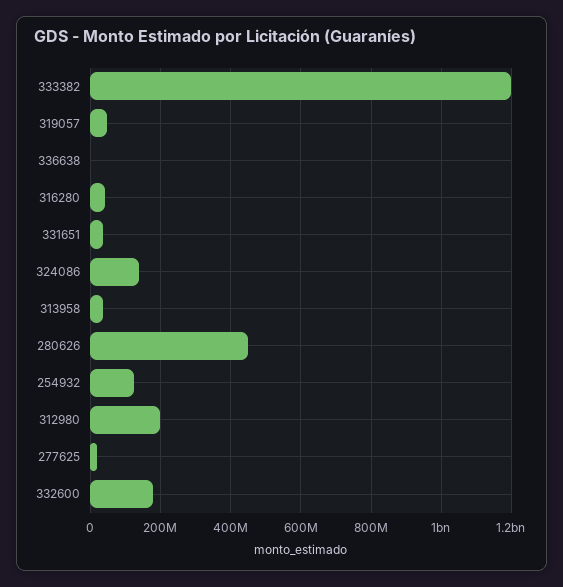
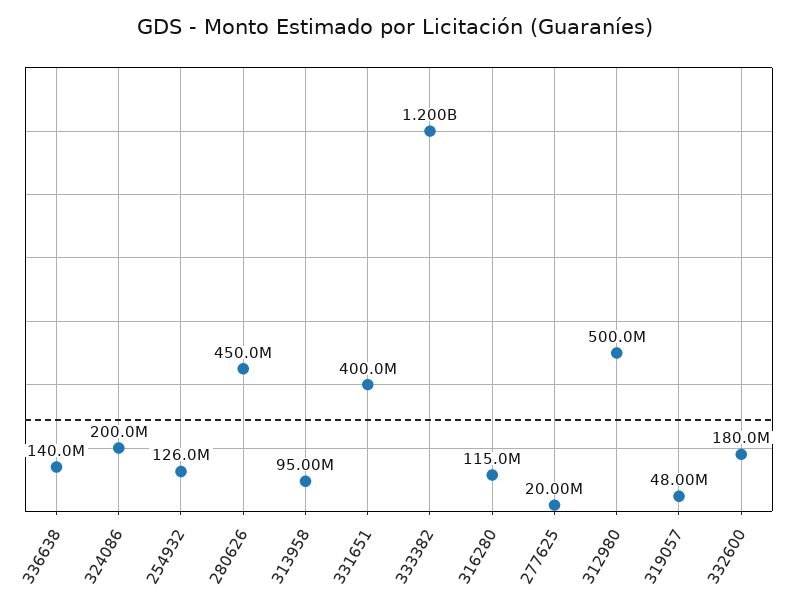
336638: 0 -> 140000000
316280: 40000000 -> 115000000
331651: 40000000 -> 400000000
324086: 140000000 -> 200000000
313958: 40000000 -> 95000000
312980: 200000000 -> 500000000

